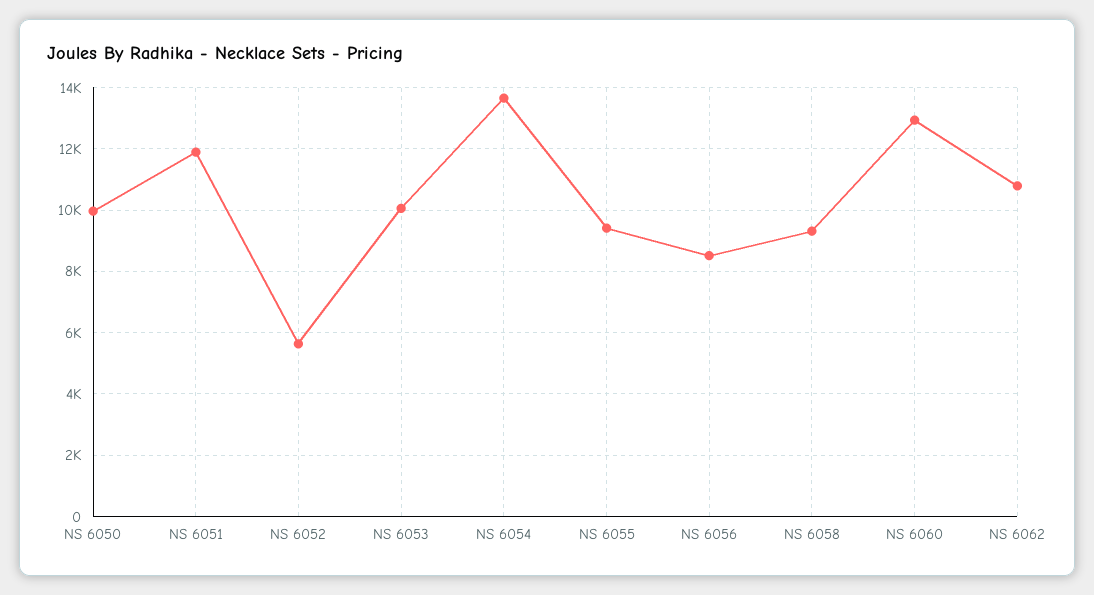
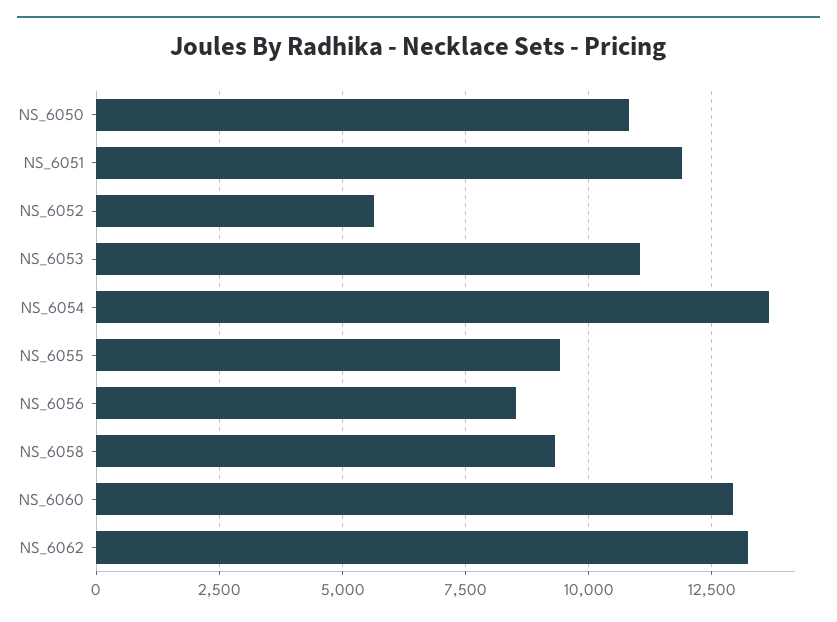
NS 6050: 10000 -> 10750
NS 6053: 10000 -> 11000
NS 6062: 10800 -> 13250

